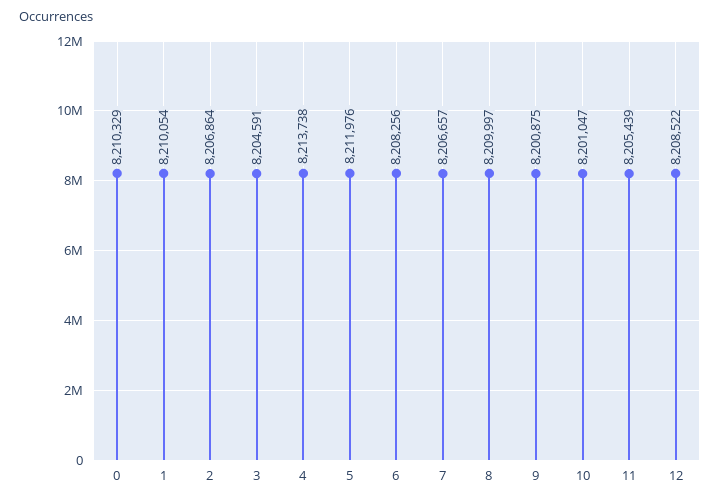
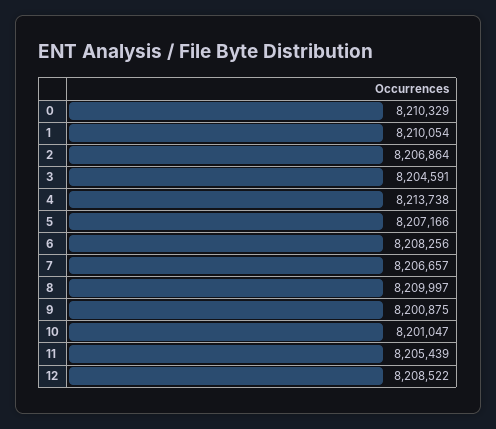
5: 8211976 -> 8207166

